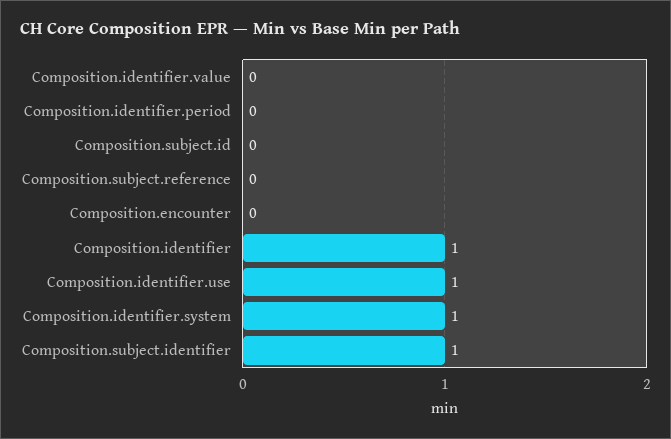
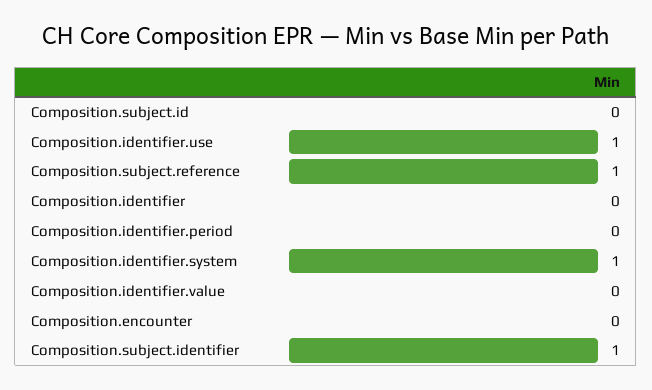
Composition.subject.reference: 0 -> 1
Composition.identifier: 1 -> 0

